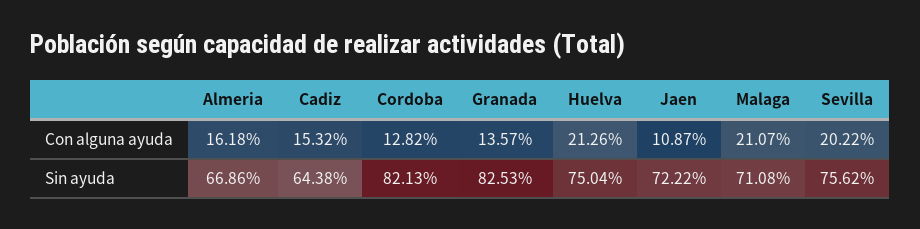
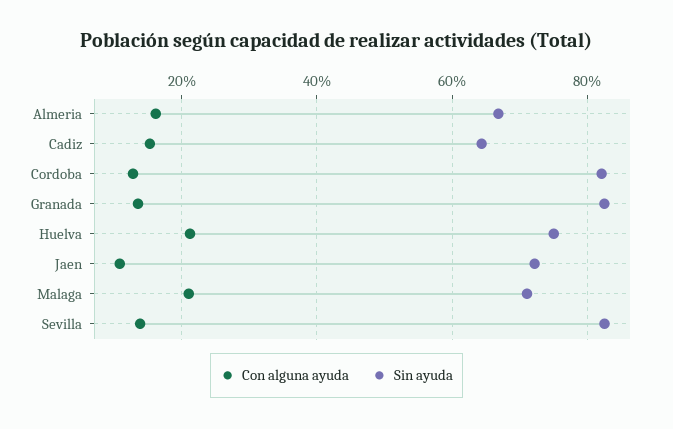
Con alguna ayuda, Sevilla: 20.22 -> 14
Sin ayuda, Sevilla: 75.62 -> 82

